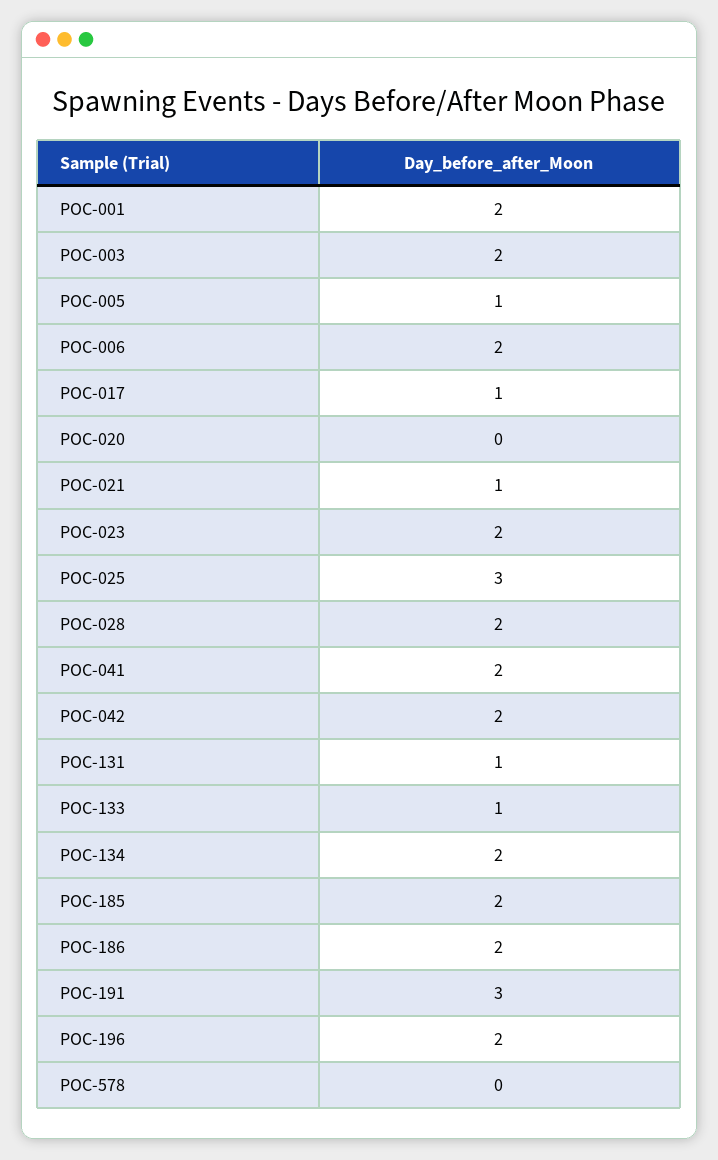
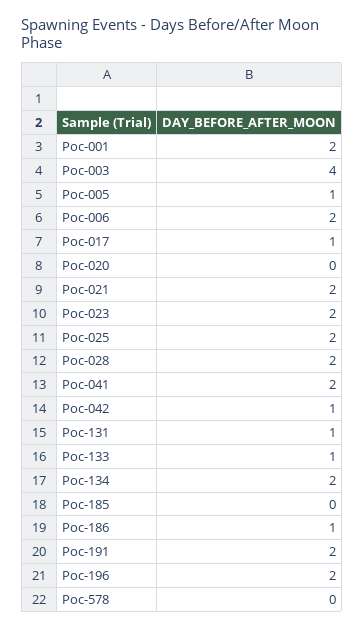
POC-003: 2 -> 4
POC-021: 1 -> 2
POC-025: 3 -> 2
POC-042: 2 -> 1
POC-185: 2 -> 0
POC-186: 2 -> 1
POC-191: 3 -> 2

